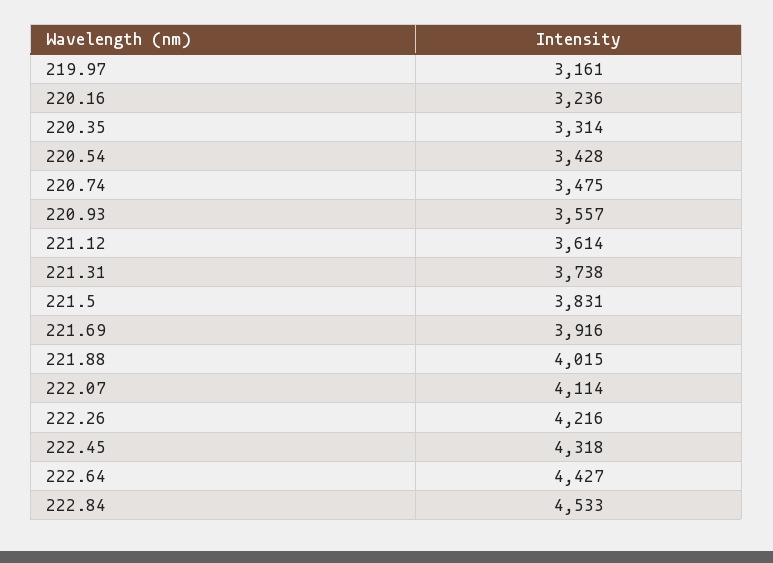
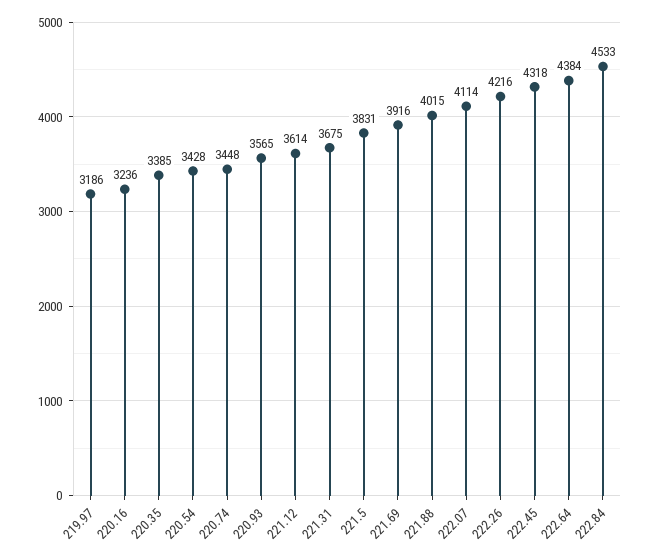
219.97: 3161 -> 3186
220.35: 3314 -> 3385
220.74: 3475 -> 3448
220.93: 3557 -> 3565
221.31: 3738 -> 3675
222.64: 4427 -> 4384

